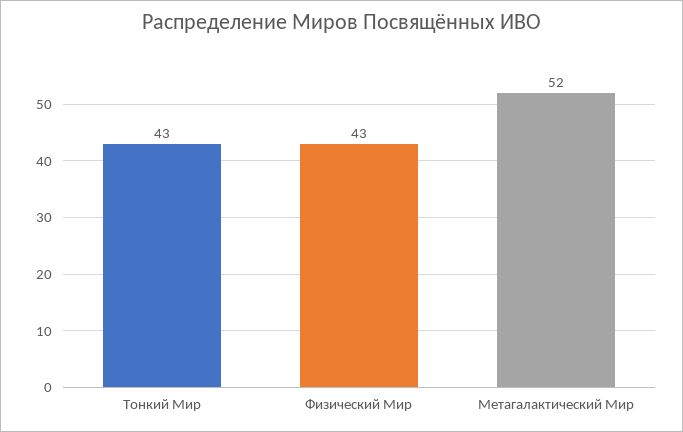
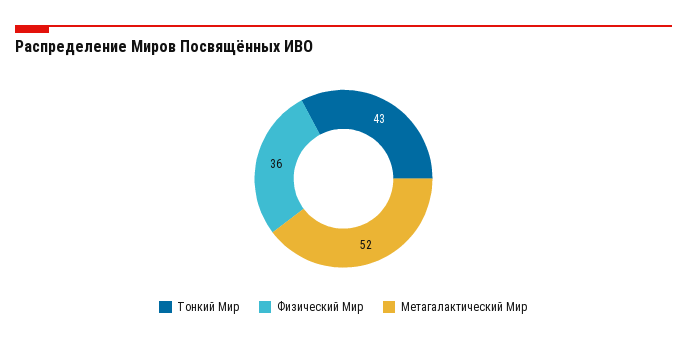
Физический Мир: 43 -> 36

